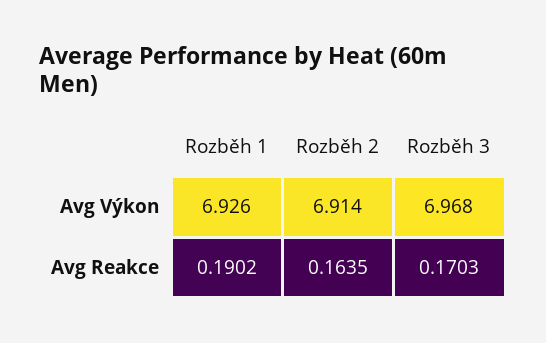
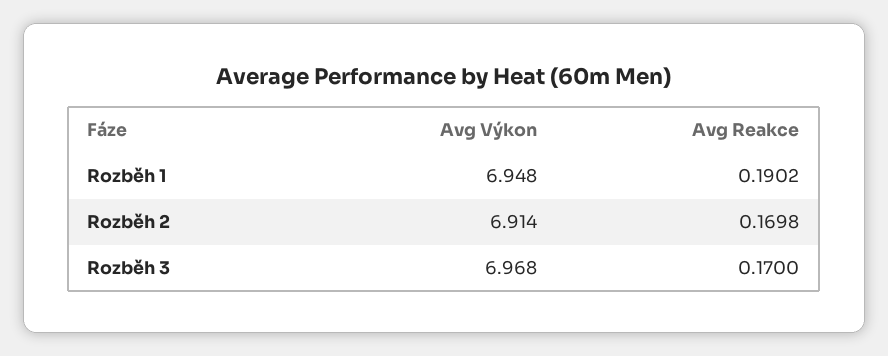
Rozběh 1, Avg Výkon: 6.926 -> 6.948
Rozběh 2, Avg Reakce: 0.1635 -> 0.1698
Rozběh 3, Avg Reakce: 0.1703 -> 0.17

